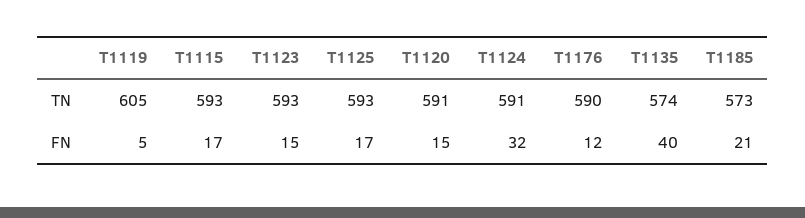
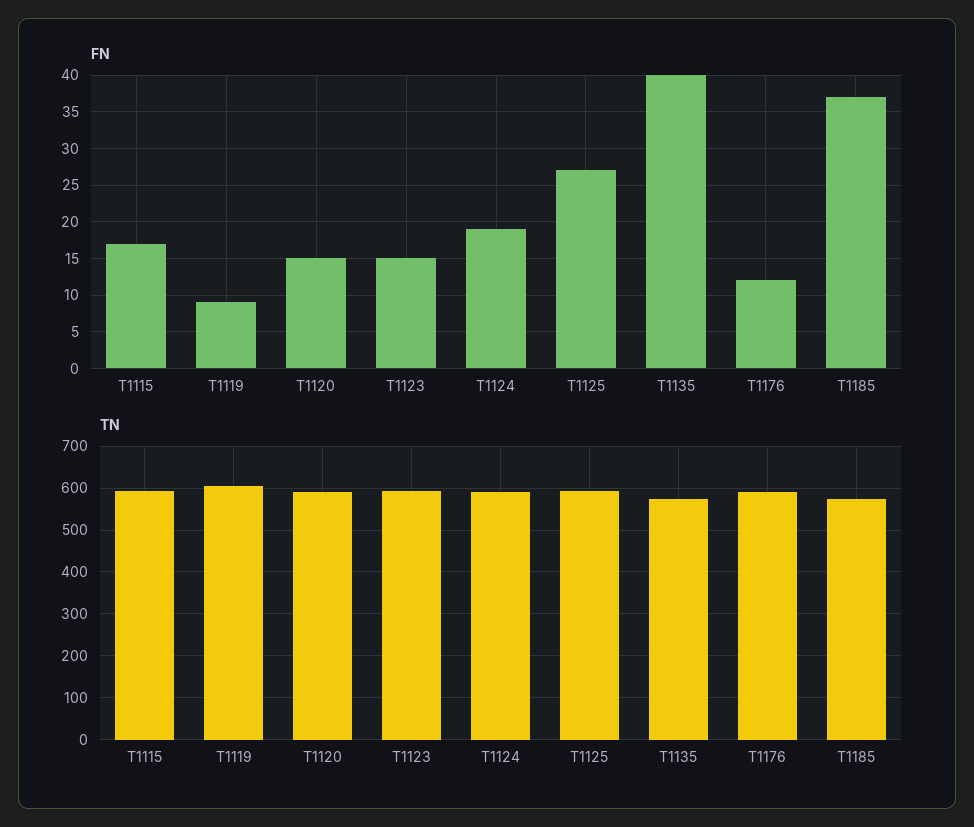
FN, T1119: 5 -> 9
FN, T1125: 17 -> 27
FN, T1124: 32 -> 19
FN, T1185: 21 -> 37

